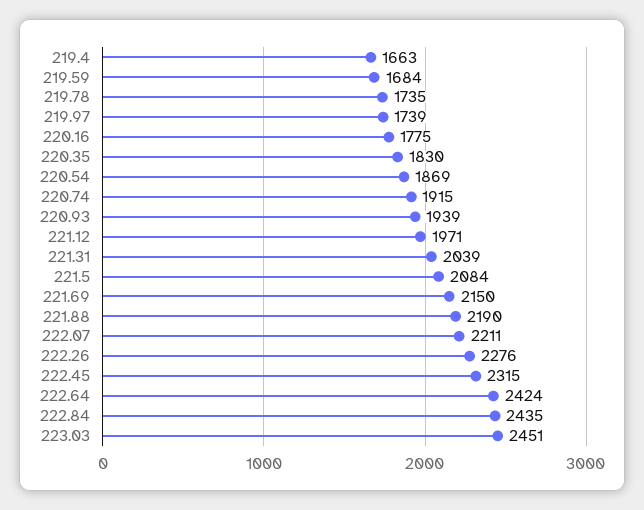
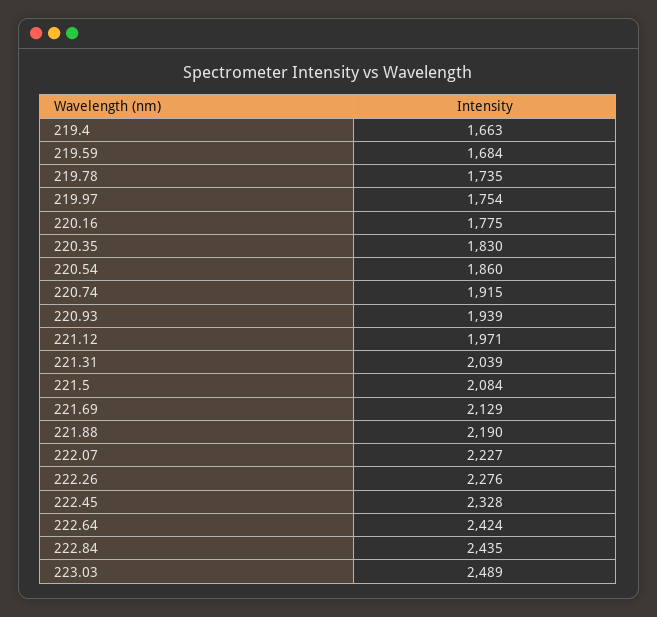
219.97: 1739 -> 1754
220.54: 1869 -> 1860
221.69: 2150 -> 2129
222.07: 2211 -> 2227
222.45: 2315 -> 2328
223.03: 2451 -> 2489

